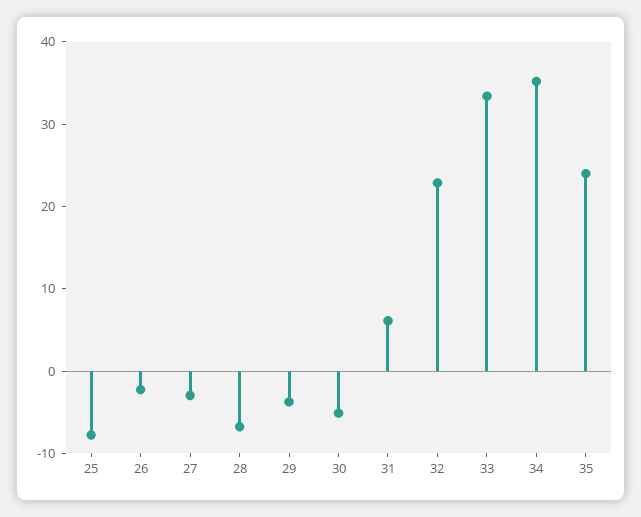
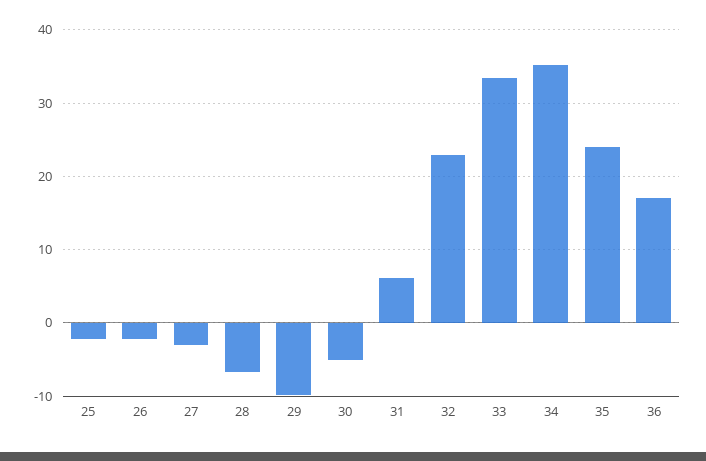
25: -8 -> -2
29: -4 -> -10
36: none -> 17

